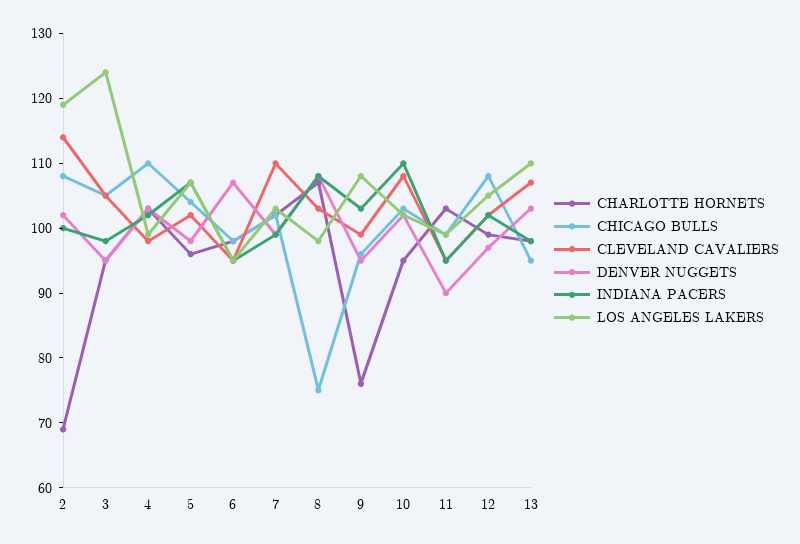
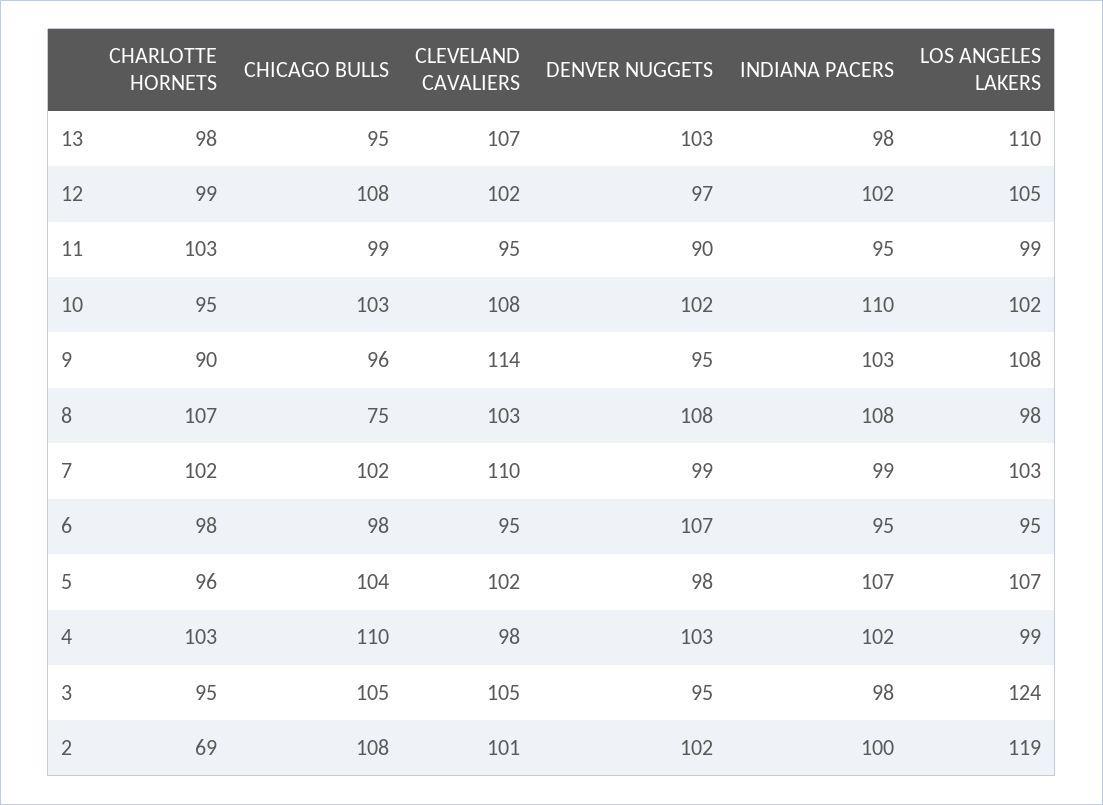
CLEVELAND CAVALIERS, 2: 115 -> 101
CHARLOTTE HORNETS, 9: 75 -> 90
CLEVELAND CAVALIERS, 9: 100 -> 114

